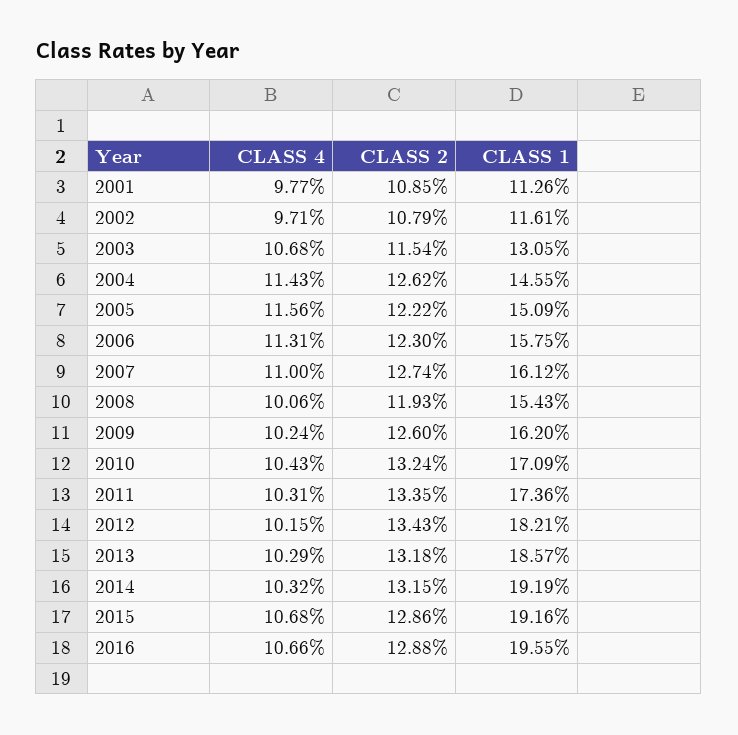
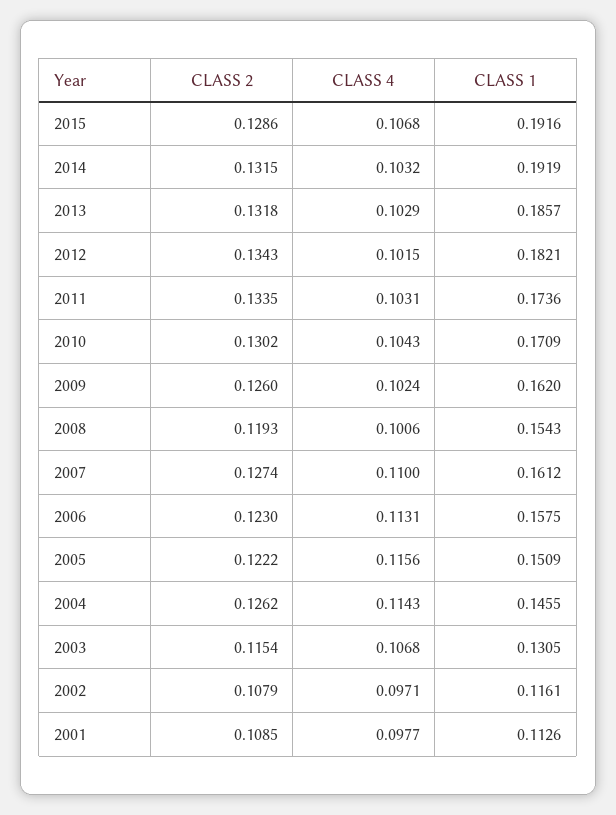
CLASS 2, 2010: 0.1324 -> 0.1302
CLASS 4, 2016: 0.1066 -> none
CLASS 2, 2016: 0.1288 -> none
CLASS 1, 2016: 0.1955 -> none

